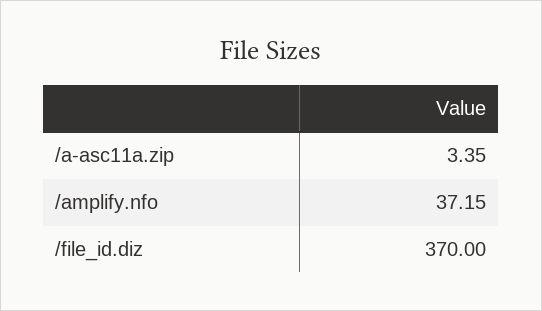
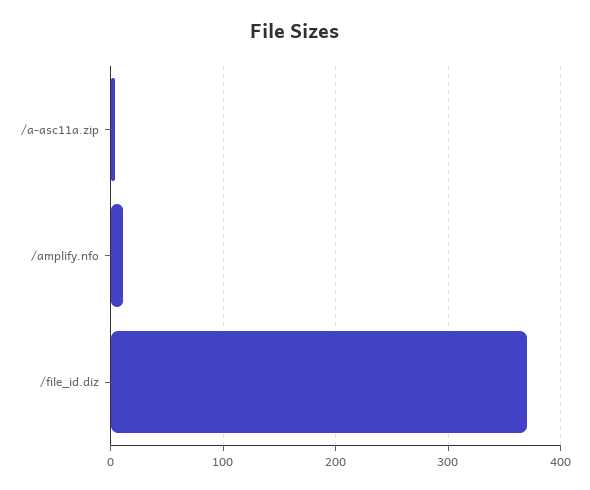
/amplify.nfo: 37.15 -> 10

